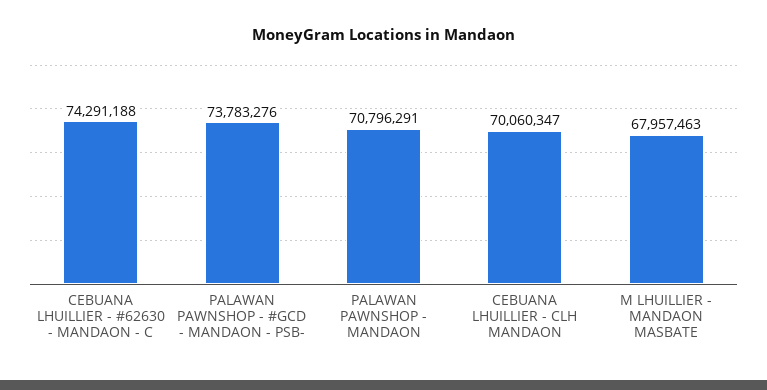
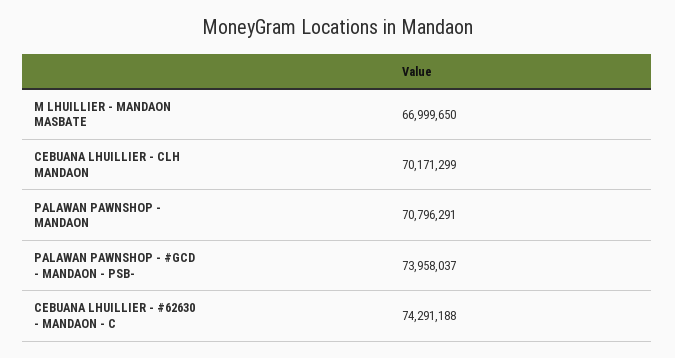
PALAWAN PAWNSHOP - #GCD - MANDAON - PSB-: 73783276 -> 73958037
CEBUANA LHUILLIER - CLH MANDAON: 70060347 -> 70171299
M LHUILLIER - MANDAON MASBATE: 67957463 -> 66999650

